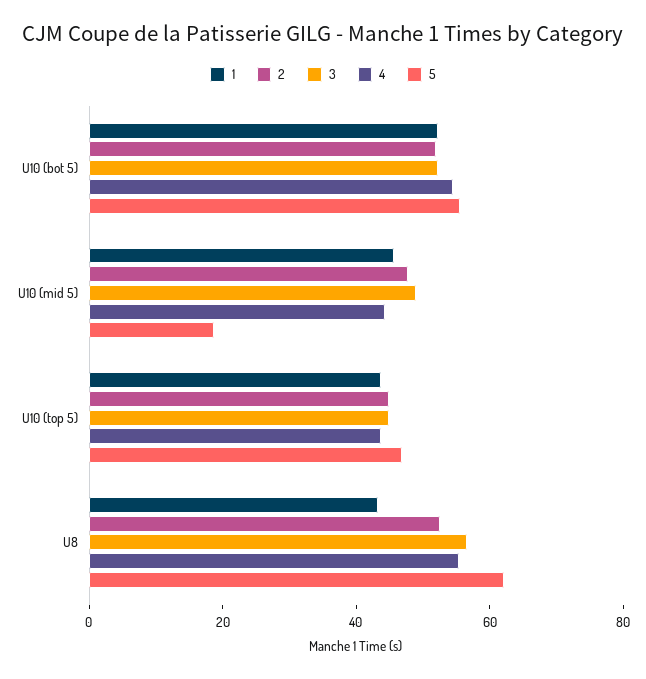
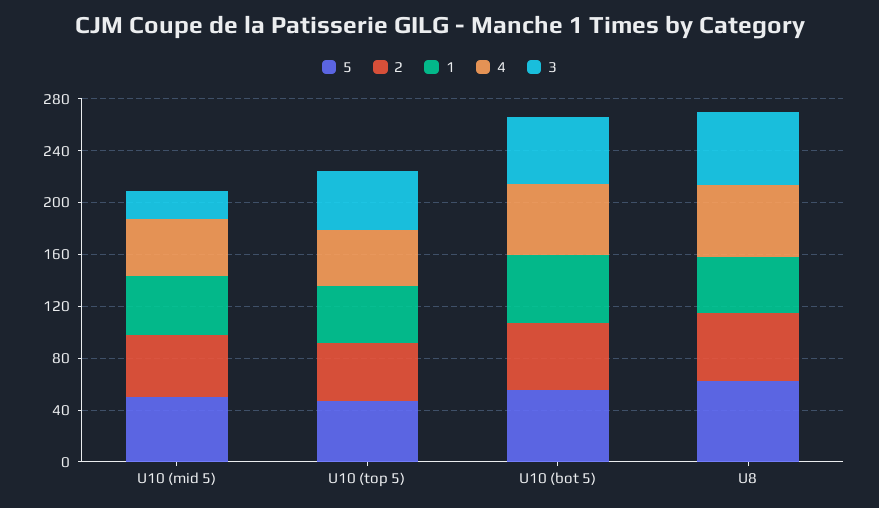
3, U10 (mid 5): 50 -> 20
5, U10 (mid 5): 20 -> 50

